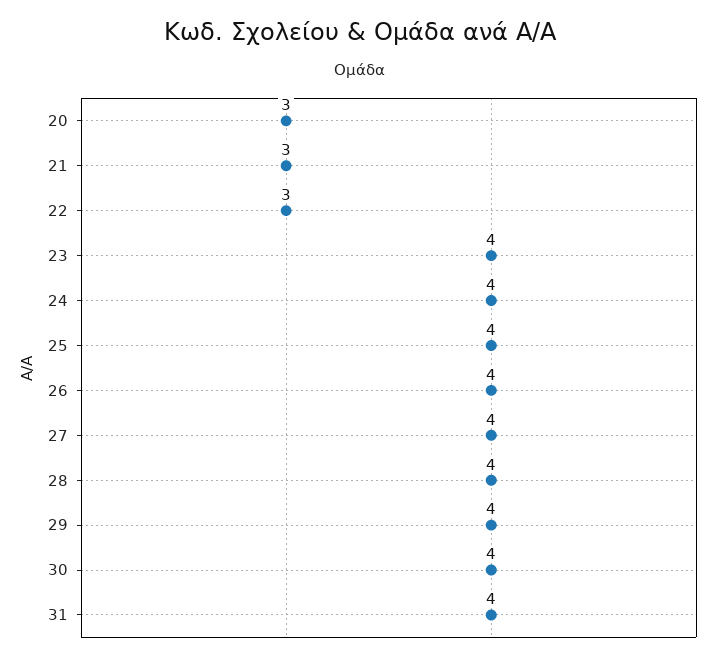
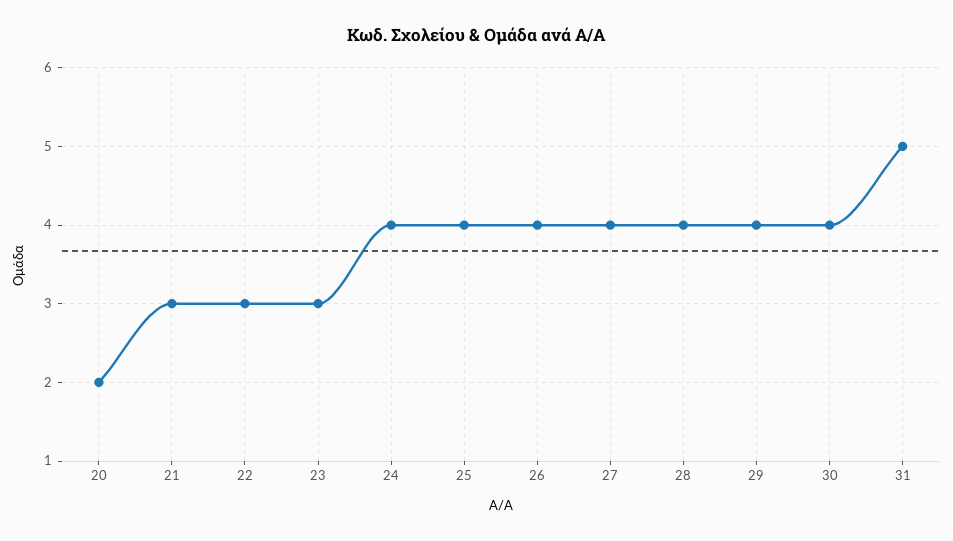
20: 3 -> 2
23: 4 -> 3
31: 4 -> 5

